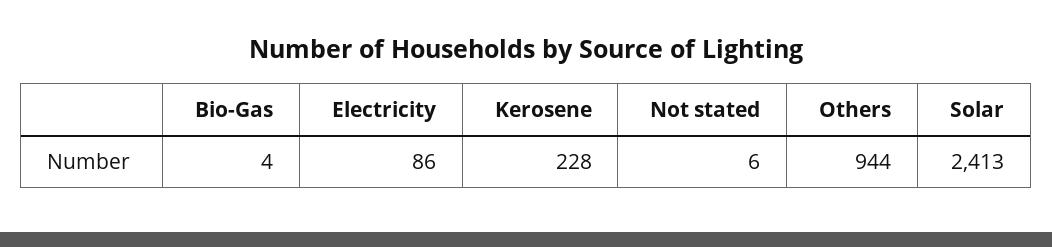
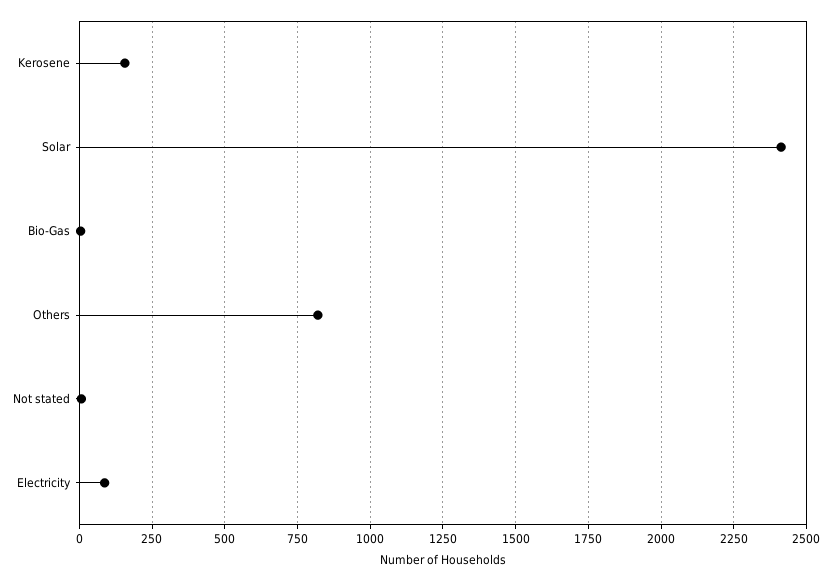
Kerosene: 228 -> 150
Others: 944 -> 825

